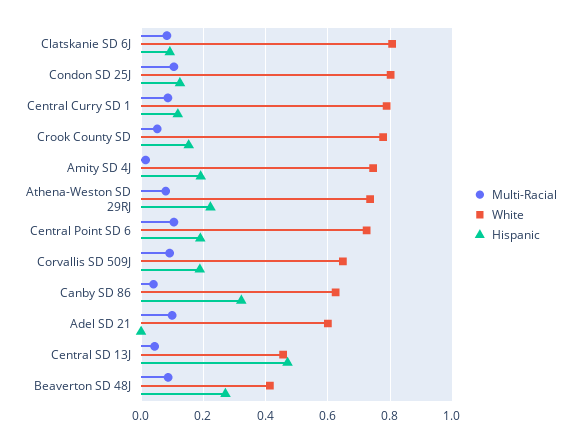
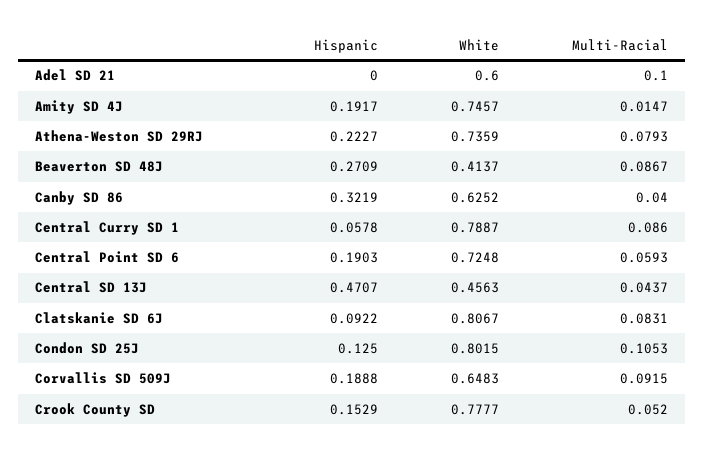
Hispanic, Central Curry SD 1: 0.12 -> 0.0578
Multi-Racial, Central Point SD 6: 0.1 -> 0.0593

